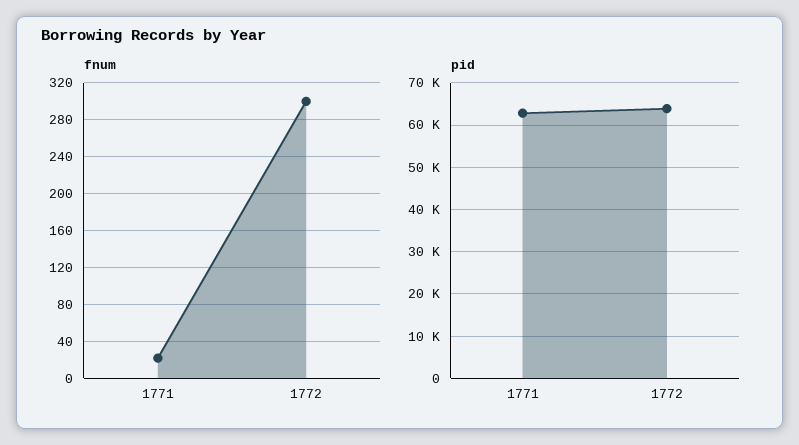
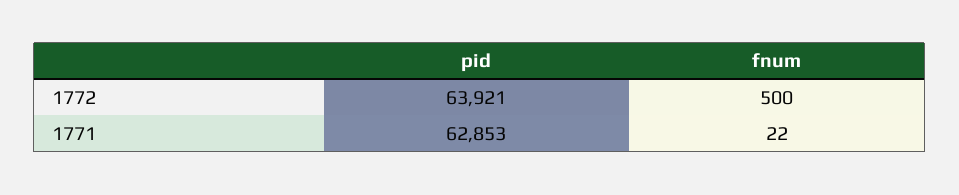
fnum, 1772: 300 -> 500

